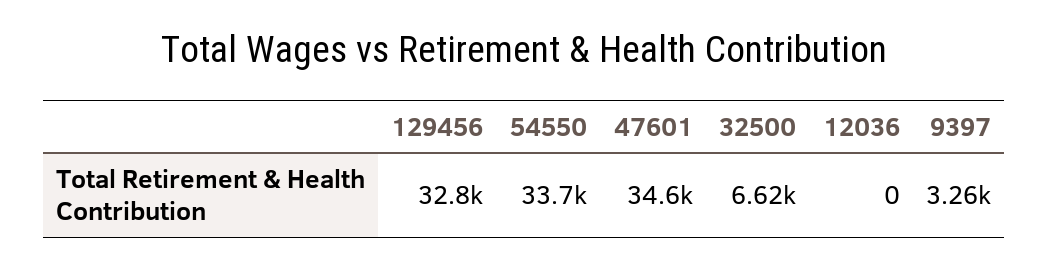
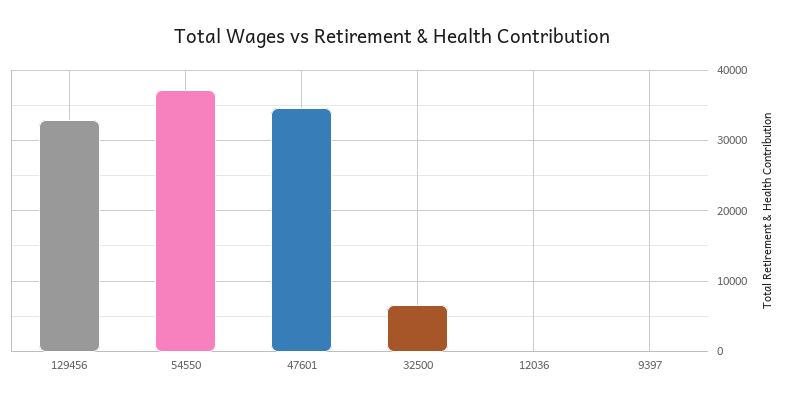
54550: 33700 -> 37000
9397: 3260 -> 0

